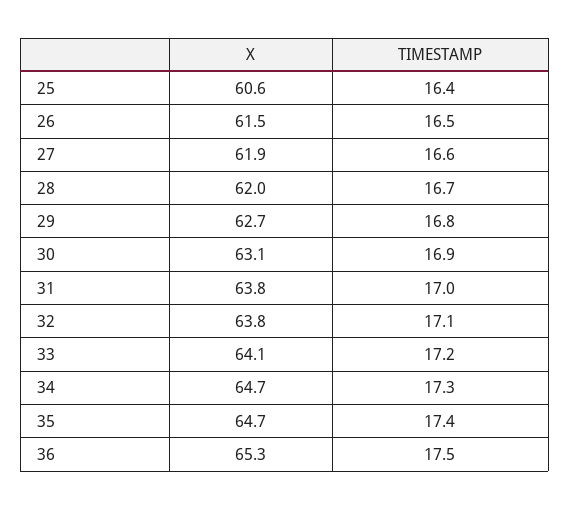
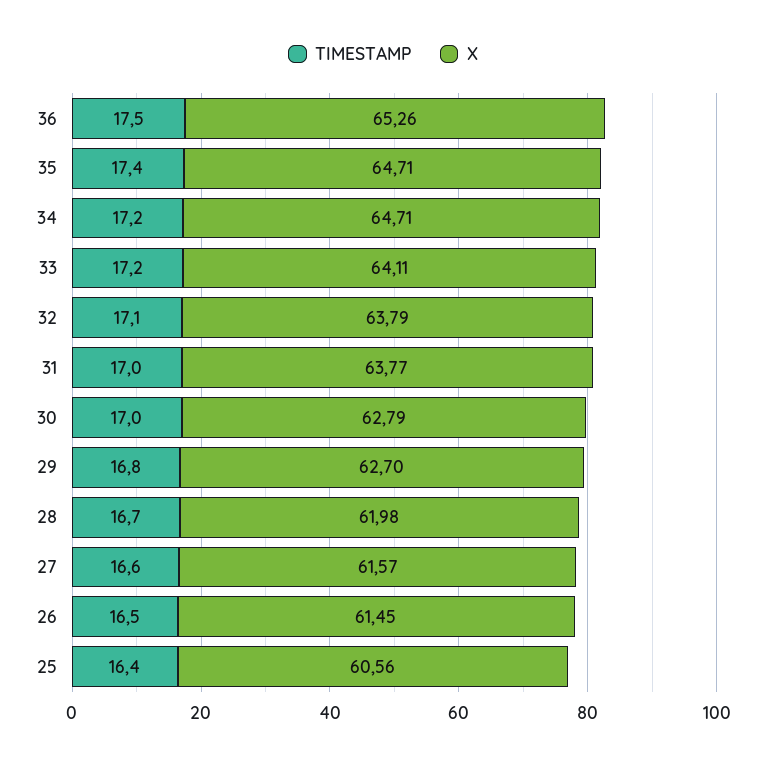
X, 27: 61.9 -> 61.57
X, 30: 63.1 -> 62.79
TIMESTAMP, 30: 16.9 -> 17
TIMESTAMP, 34: 17.3 -> 17.2

